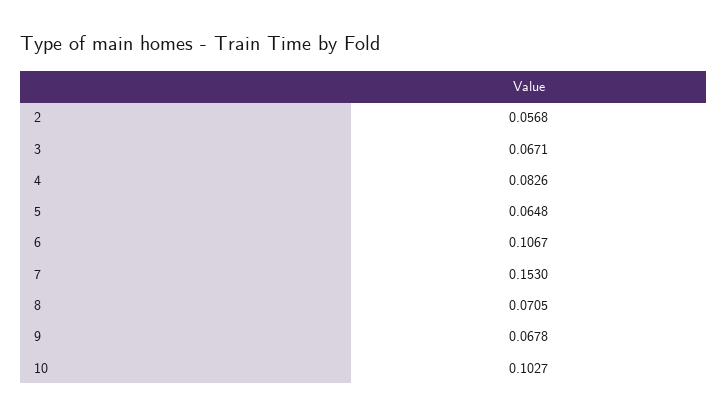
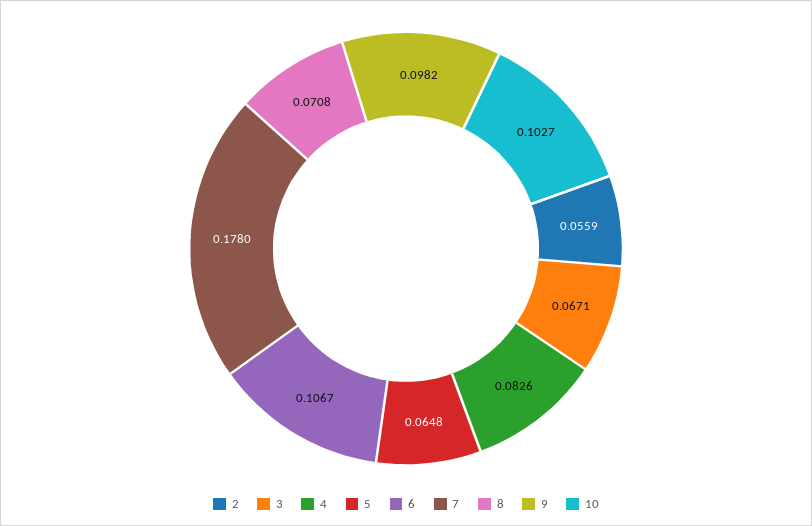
2: 0.0568 -> 0.0559
7: 0.153 -> 0.178
8: 0.0705 -> 0.0708
9: 0.0678 -> 0.0982

